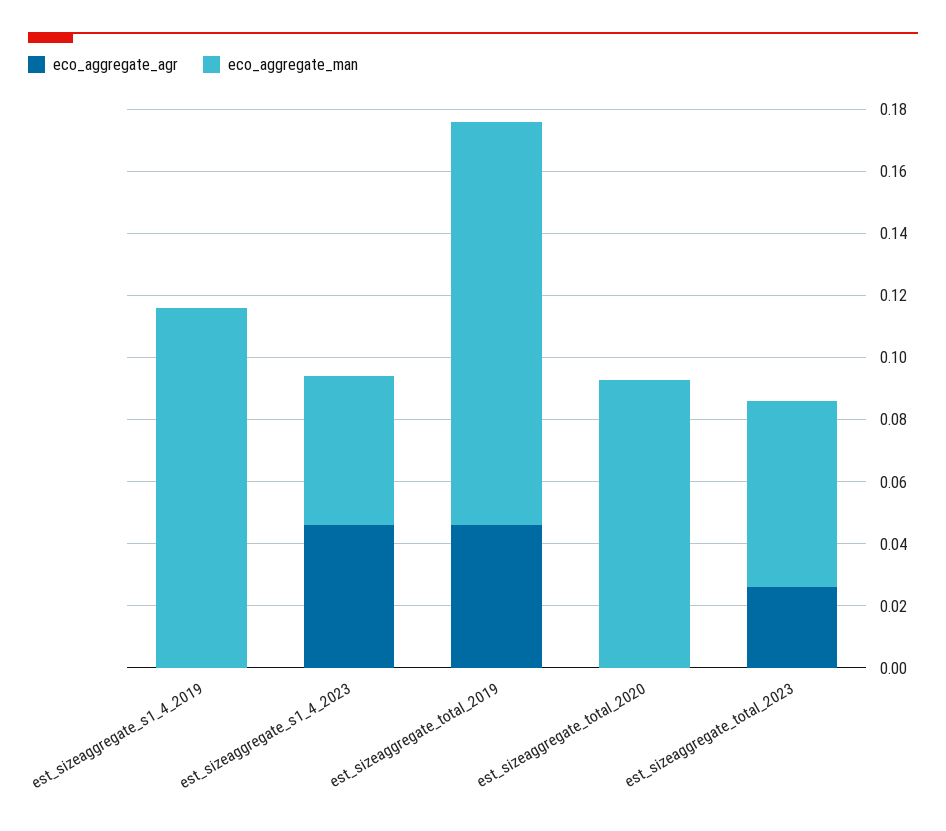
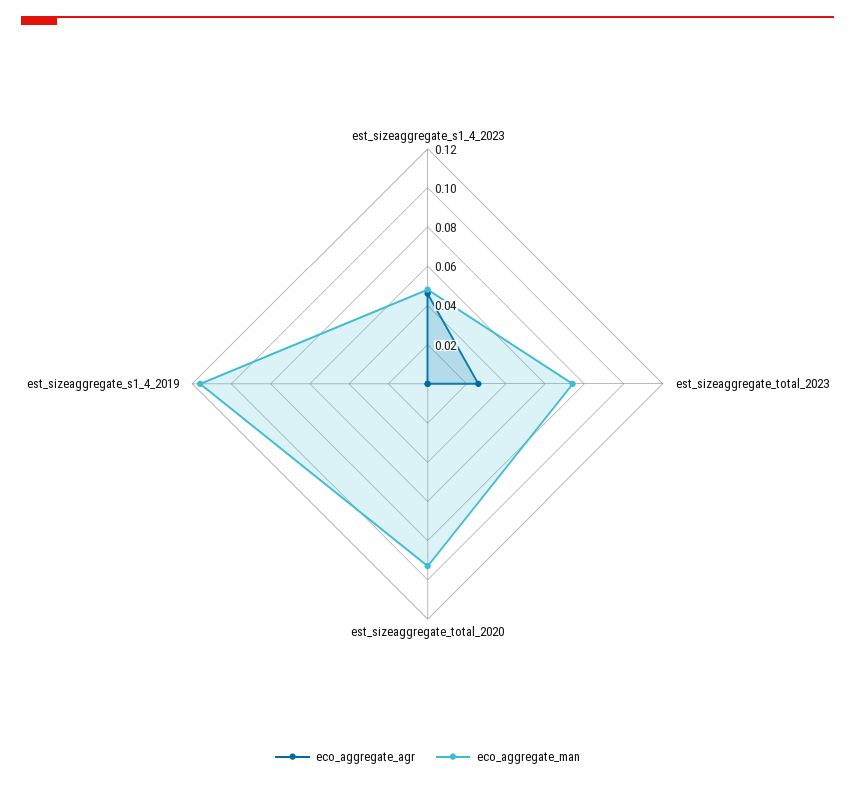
eco_aggregate_agr, est_sizeaggregate_total_2019: 0.045 -> none
eco_aggregate_man, est_sizeaggregate_total_2019: 0.13 -> none
eco_aggregate_man, est_sizeaggregate_total_2023: 0.06 -> 0.075

